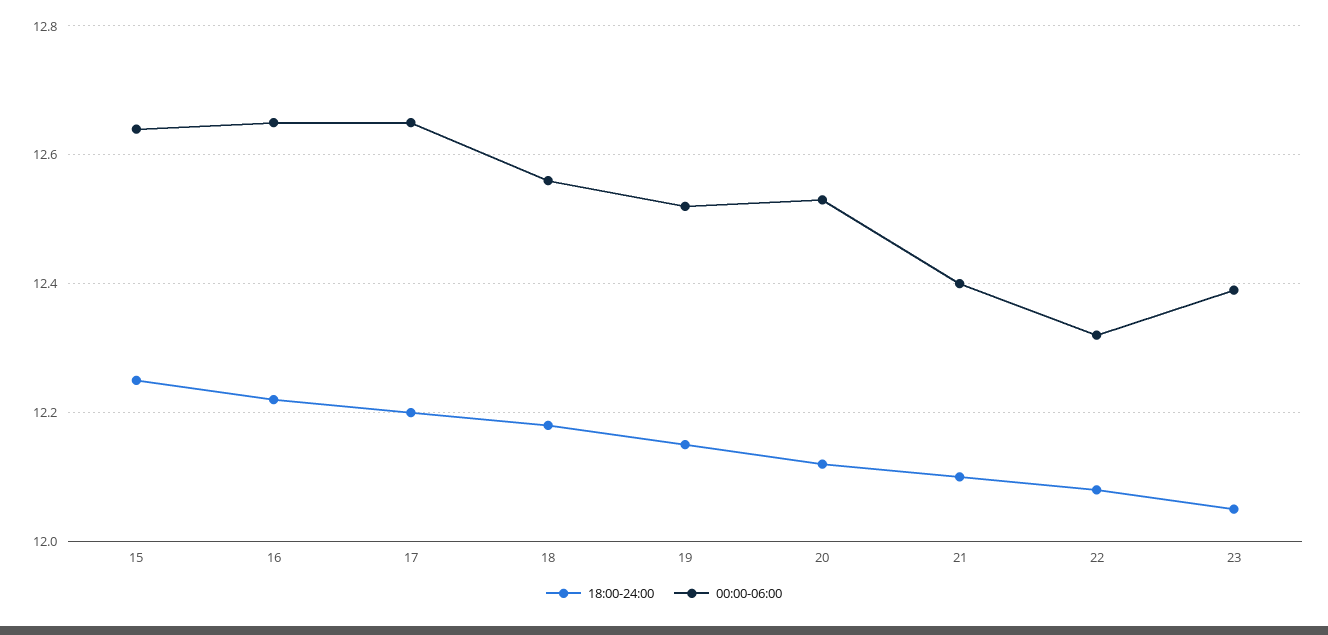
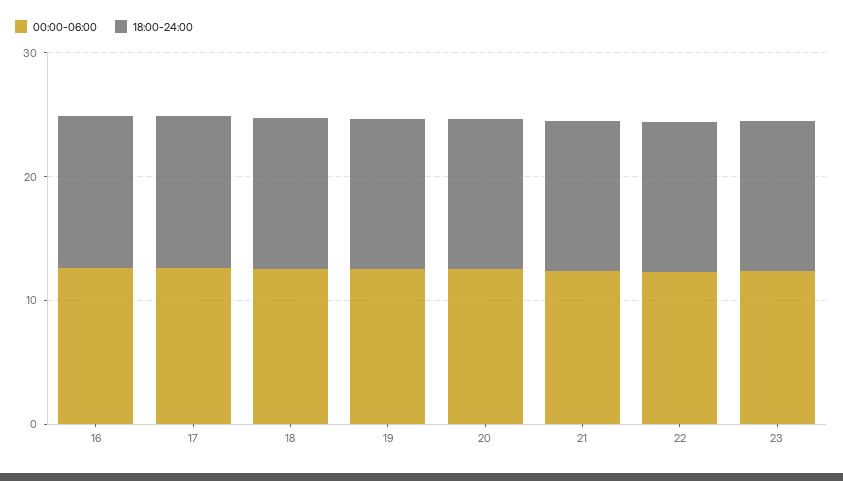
18:00-24:00, 15: 12.25 -> none
00:00-06:00, 15: 12.65 -> none

